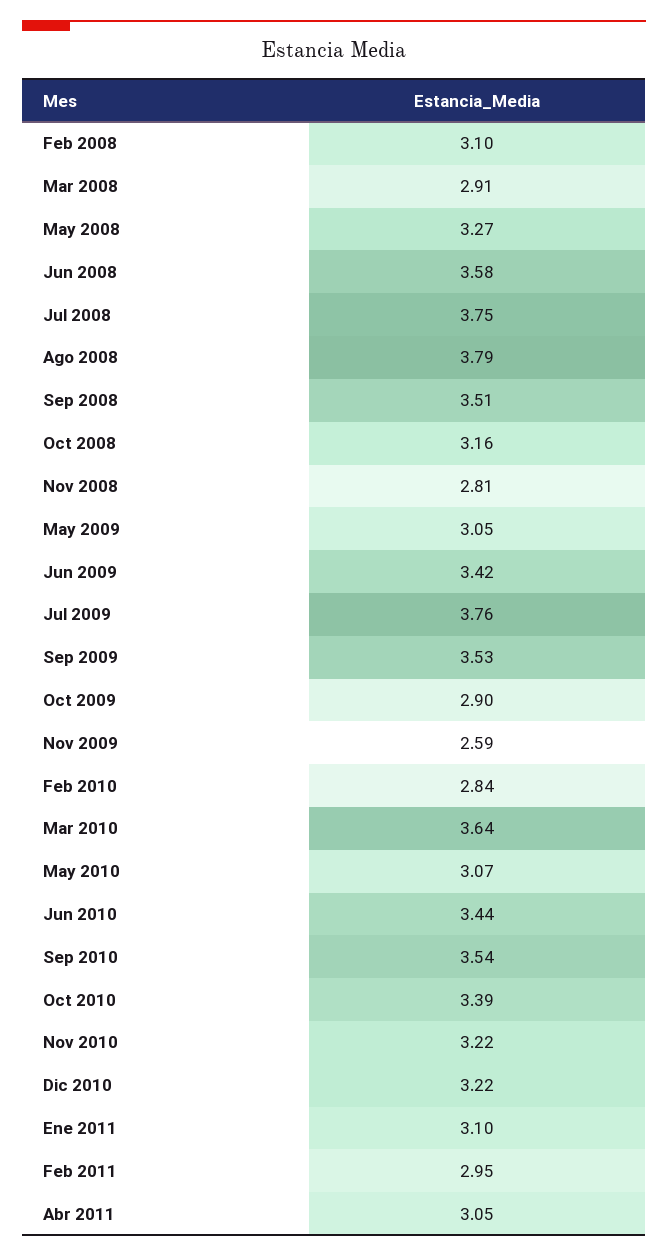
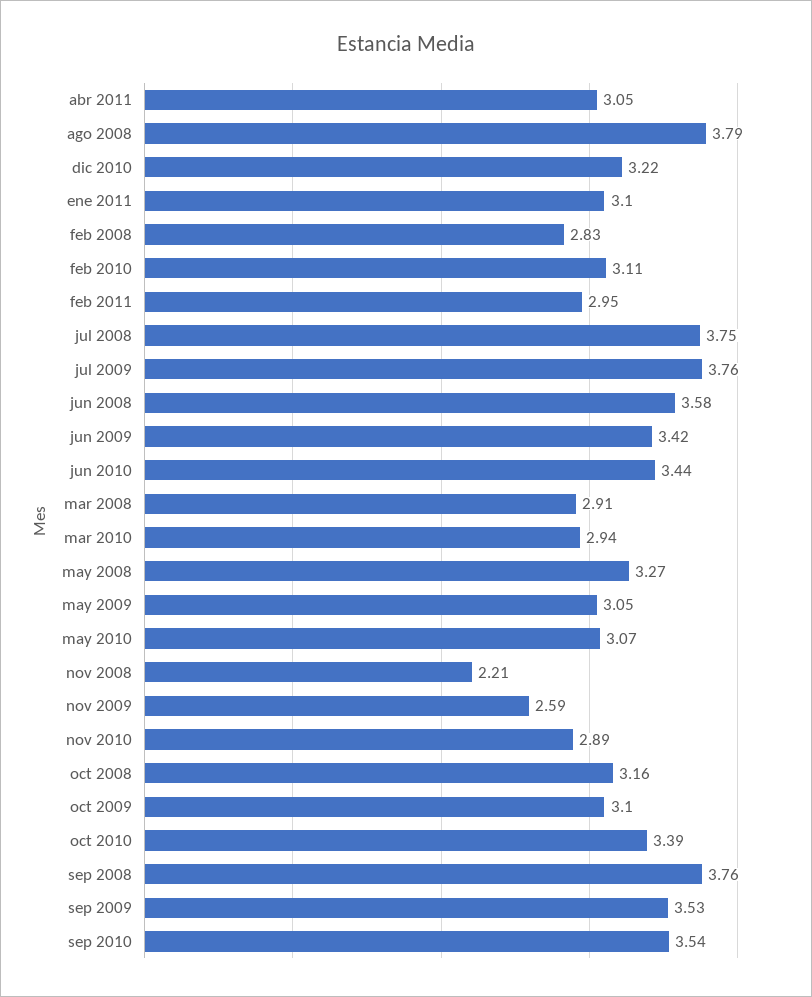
Feb 2008: 3.1 -> 2.83
Sep 2008: 3.51 -> 3.76
Nov 2008: 2.81 -> 2.21
Oct 2009: 2.9 -> 3.1
Feb 2010: 2.84 -> 3.11
Mar 2010: 3.64 -> 2.94
Nov 2010: 3.22 -> 2.89

